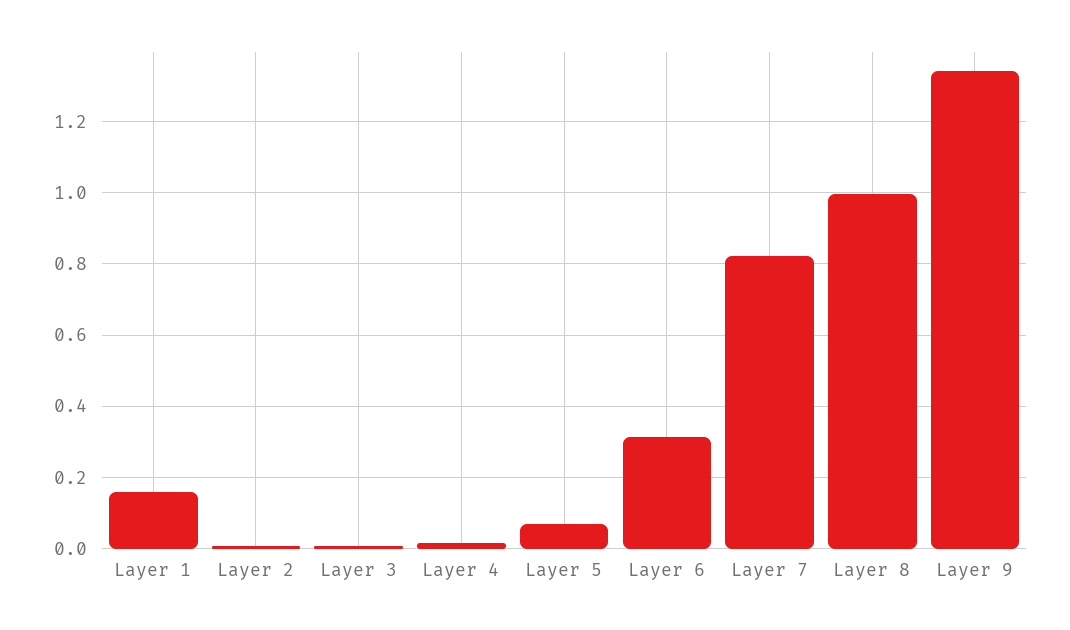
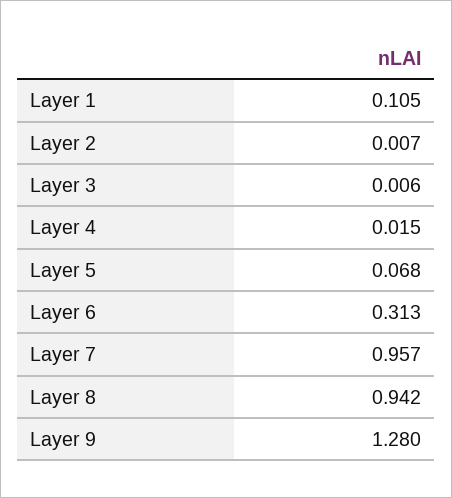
Layer 1: 0.16 -> 0.105
Layer 7: 0.82 -> 0.957
Layer 8: 1 -> 0.942
Layer 9: 1.34 -> 1.28

